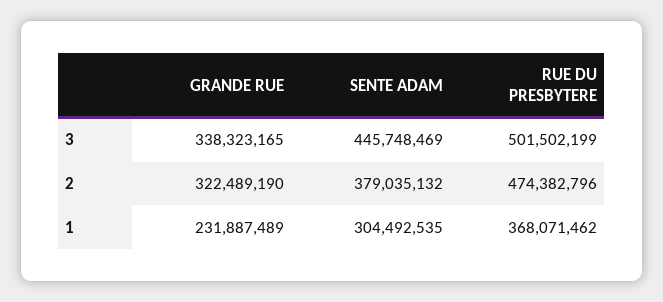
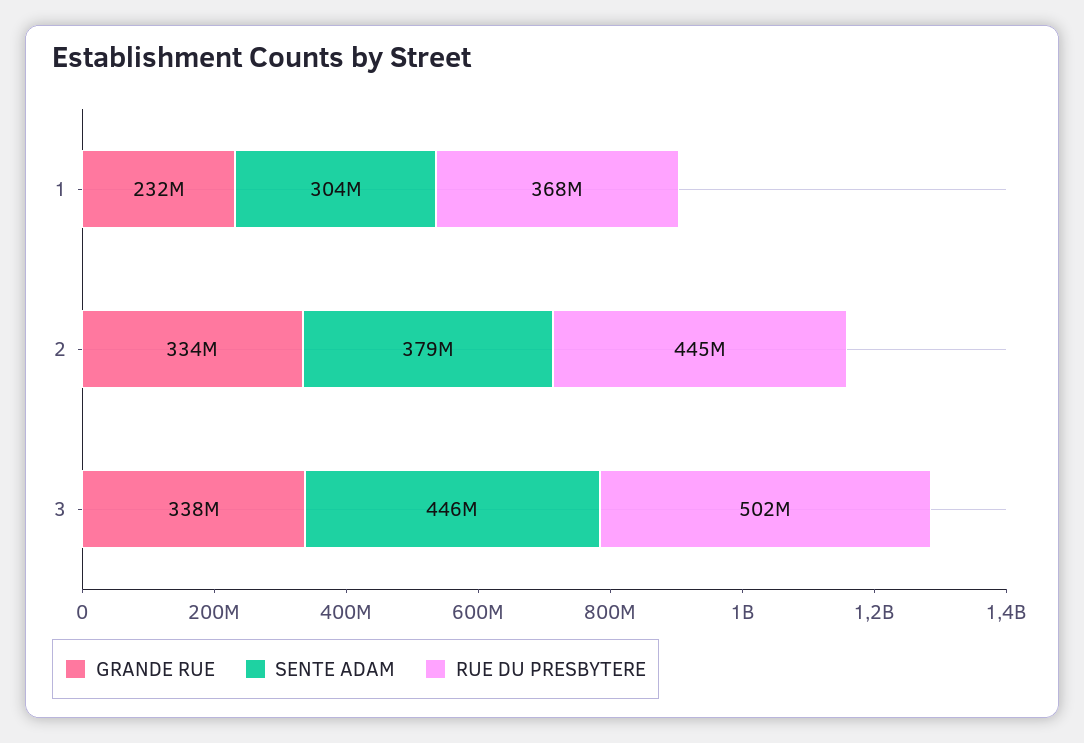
GRANDE RUE, 2: 322489190 -> 334000000
RUE DU PRESBYTERE, 2: 474382796 -> 445000000

